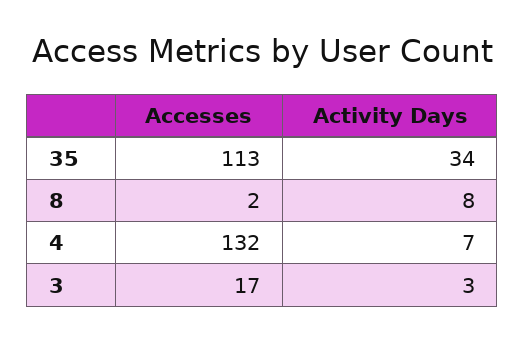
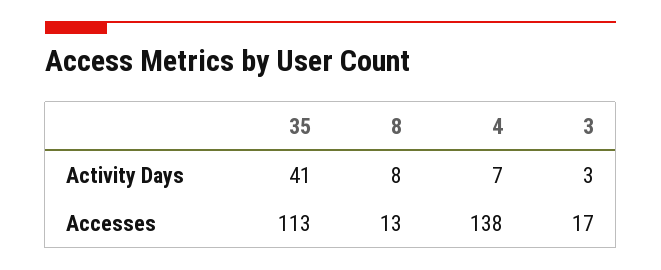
Activity Days, 35: 34 -> 41
Accesses, 8: 2 -> 13
Accesses, 4: 132 -> 138

